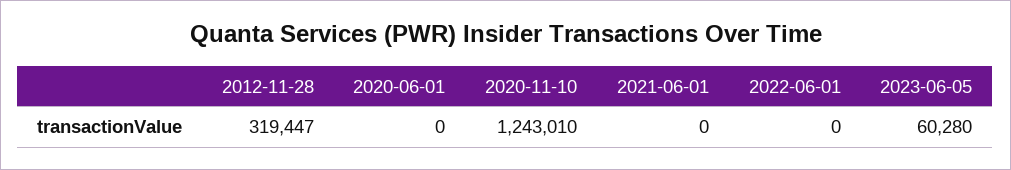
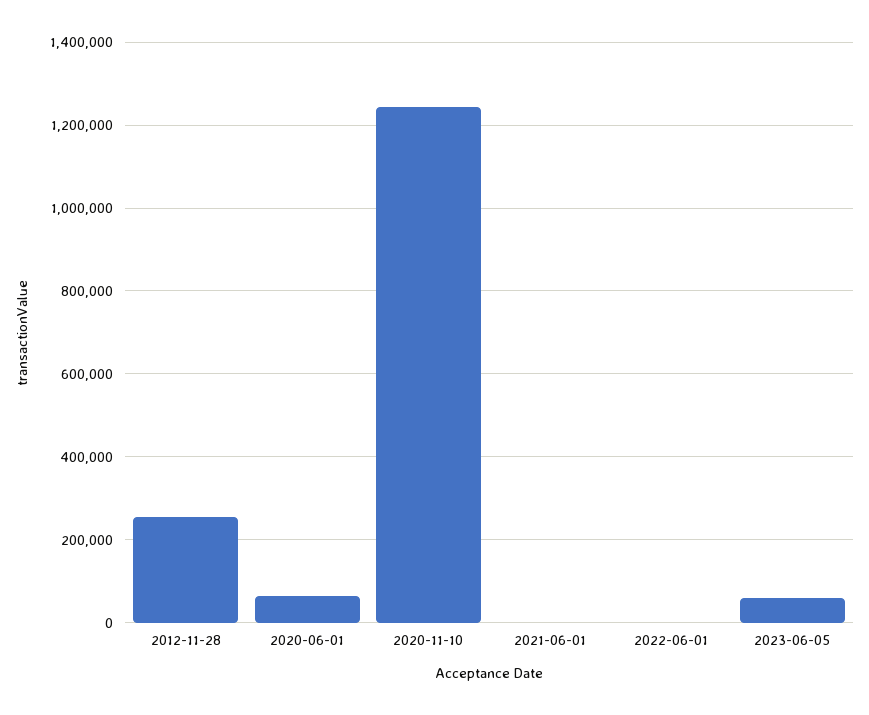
2012-11-28: 319447 -> 260000
2020-06-01: 0 -> 60000

